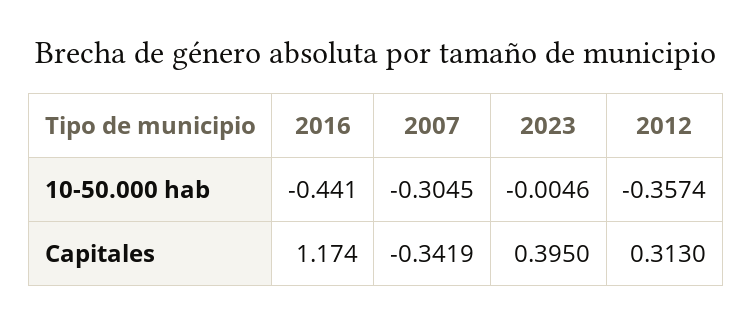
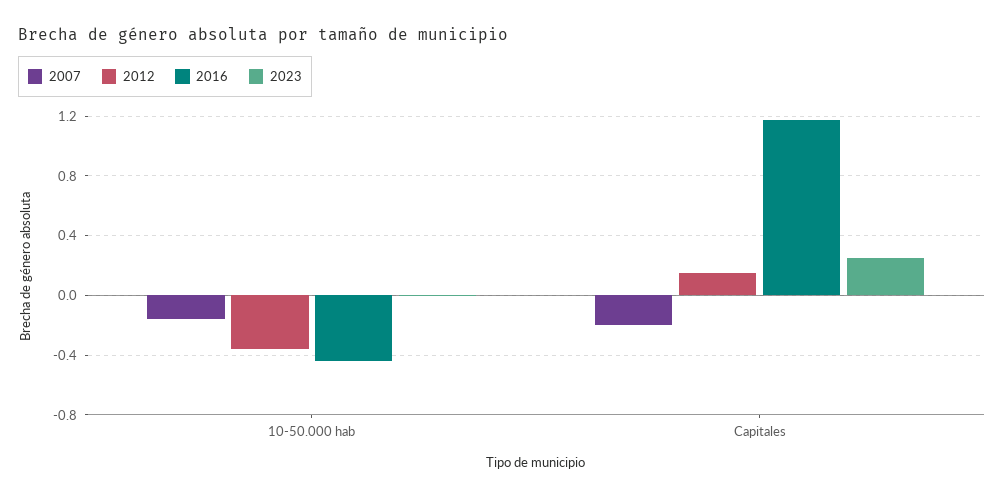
2007, 10-50.000 hab: -0.3045 -> -0.15
2007, Capitales: -0.3419 -> -0.2
2023, Capitales: 0.395 -> 0.25
2012, Capitales: 0.313 -> 0.15

